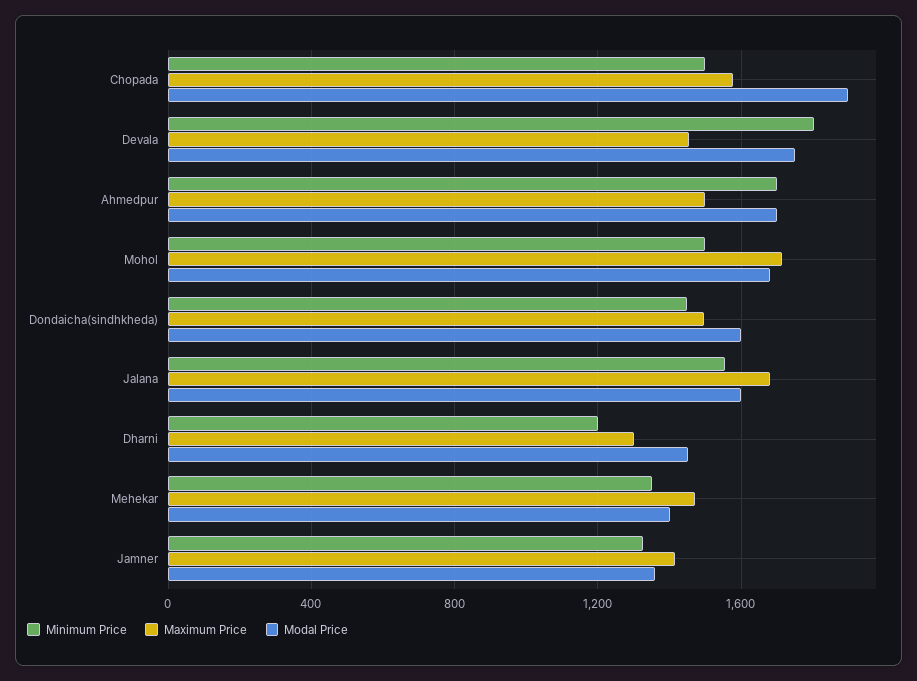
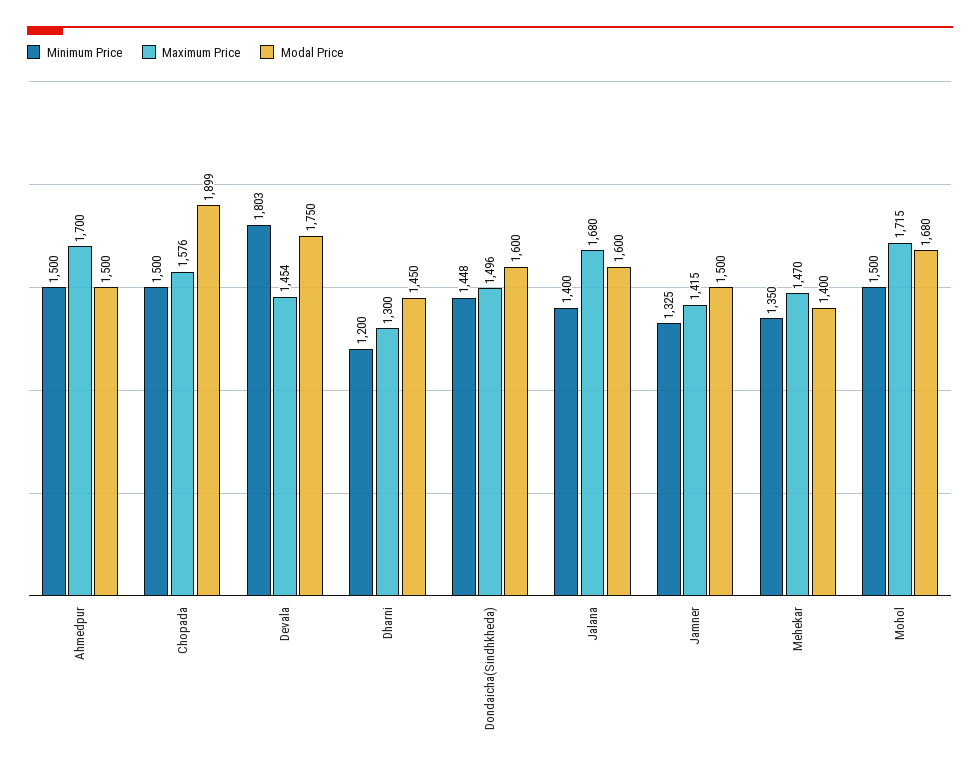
Minimum Price, Ahmedpur: 1700 -> 1500
Maximum Price, Ahmedpur: 1500 -> 1700
Modal Price, Ahmedpur: 1700 -> 1500
Minimum Price, Jalana: 1550 -> 1400
Modal Price, Jamner: 1350 -> 1500

